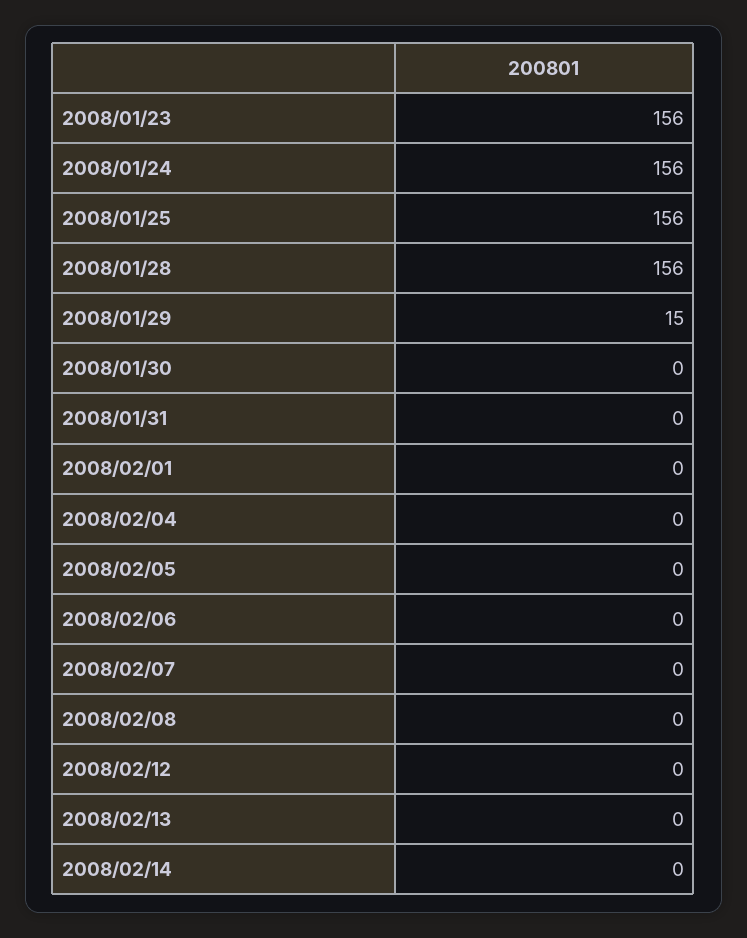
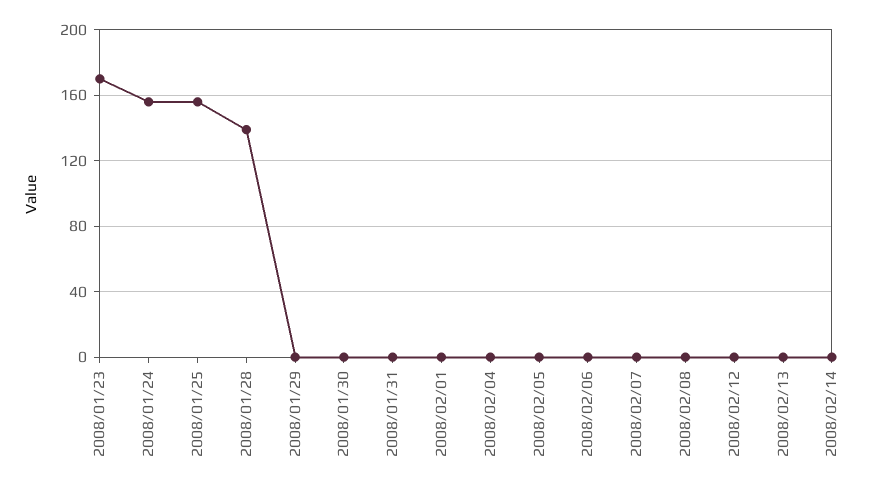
2008/01/23: 156 -> 170
2008/01/28: 156 -> 140
2008/01/29: 15 -> 0

